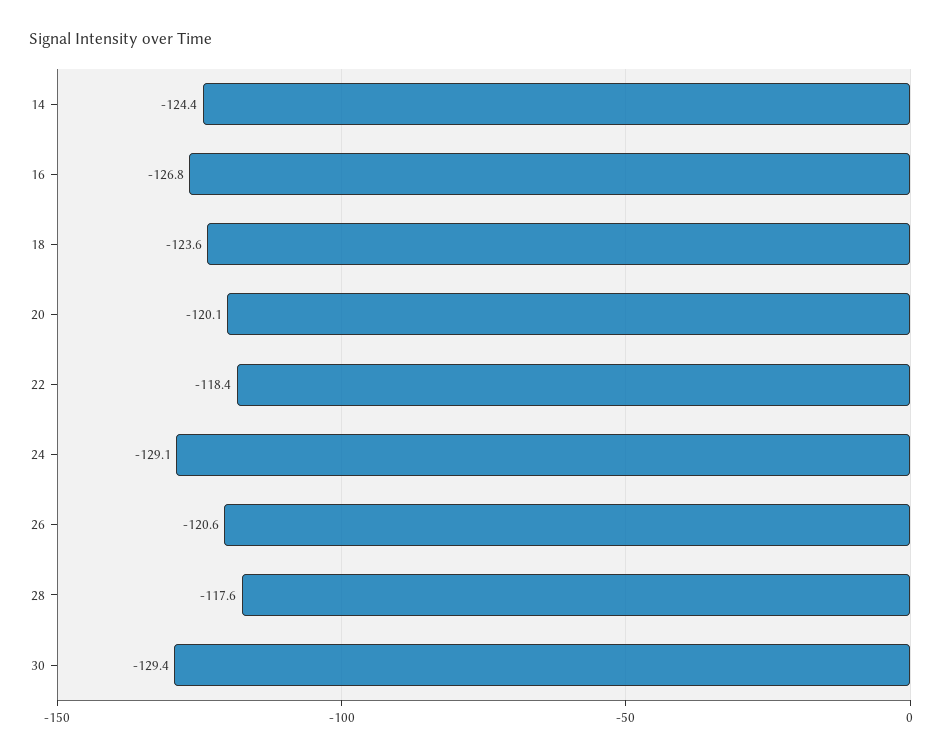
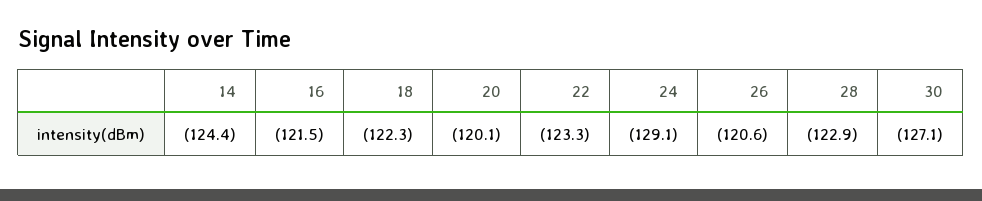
16: -126.8 -> -121.5
18: -123.6 -> -122.3
22: -118.4 -> -123.3
28: -117.6 -> -122.9
30: -129.4 -> -127.1

